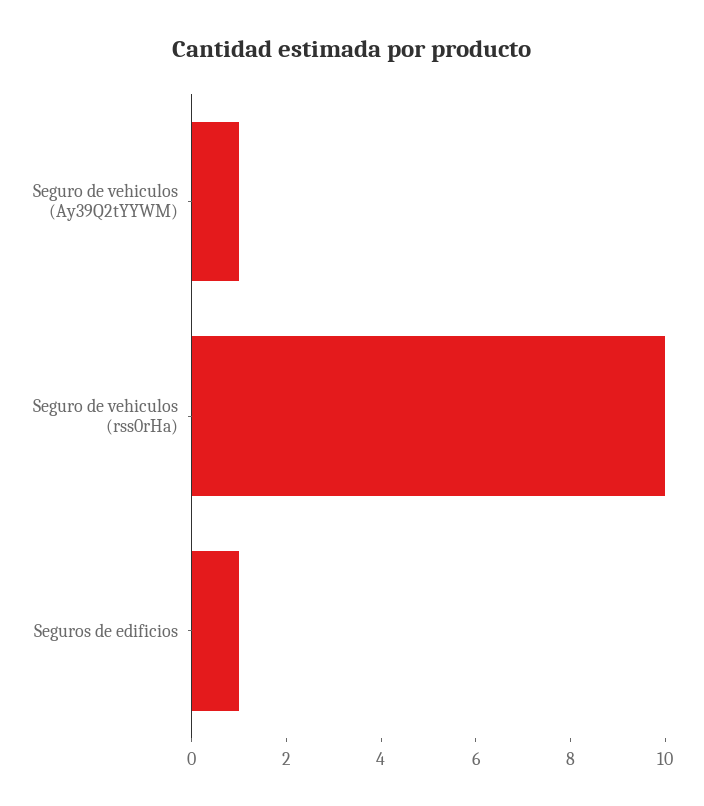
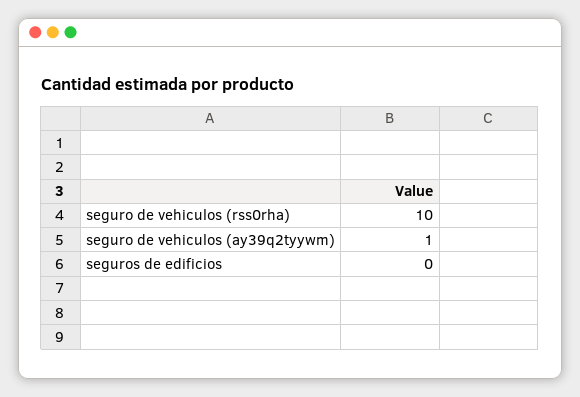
Seguros de edificios: 1 -> 0

